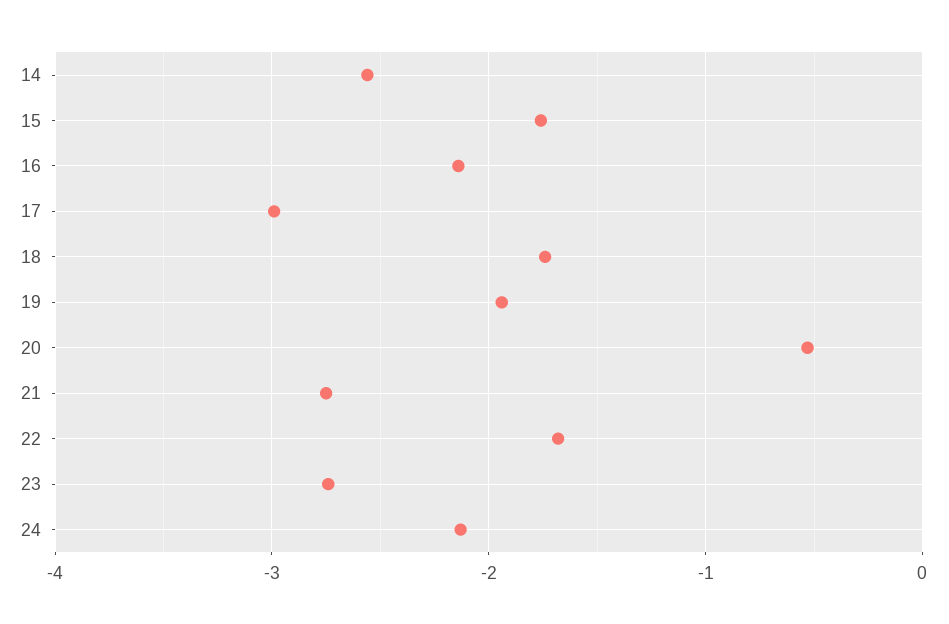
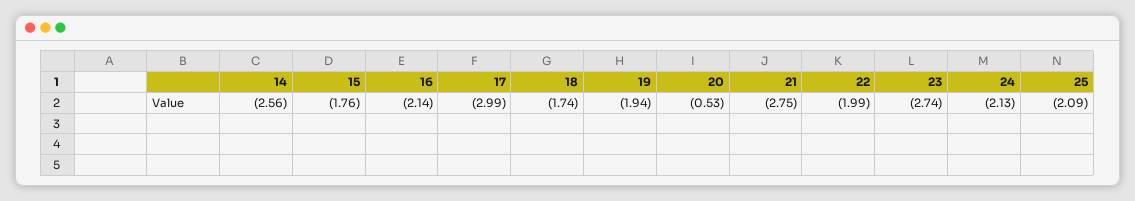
22: -1.7 -> -1.99
25: none -> -2.09

